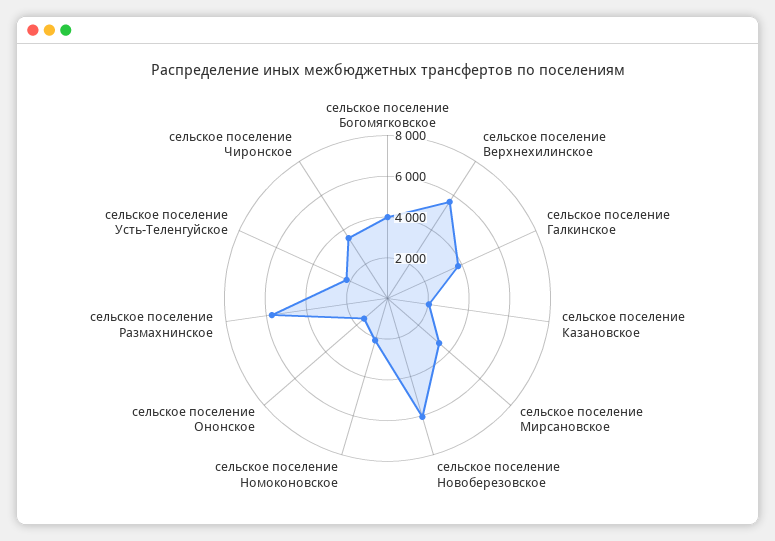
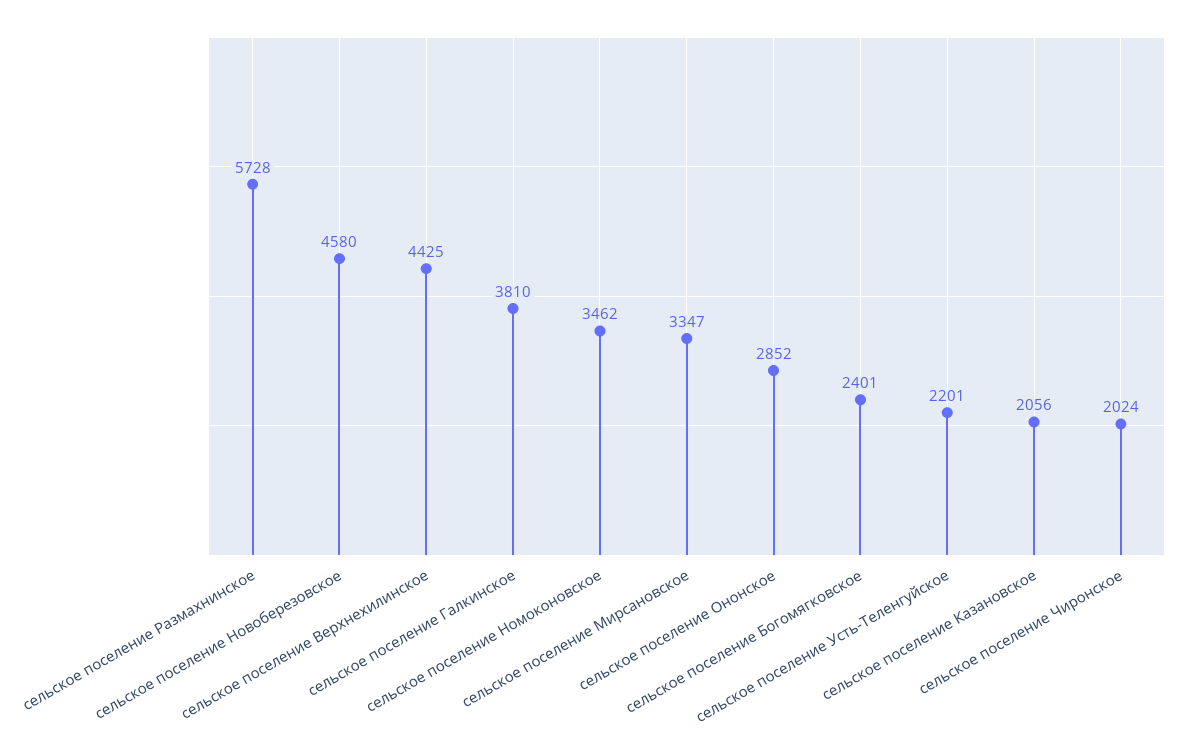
сельское поселение Богомягковское: 4000 -> 2401
сельское поселение Верхнехилинское: 5500 -> 4425
сельское поселение Новоберезовское: 6000 -> 4580
сельское поселение Номоконовское: 2000 -> 3462
сельское поселение Ононское: 1500 -> 2852
сельское поселение Чиронское: 3500 -> 2024

